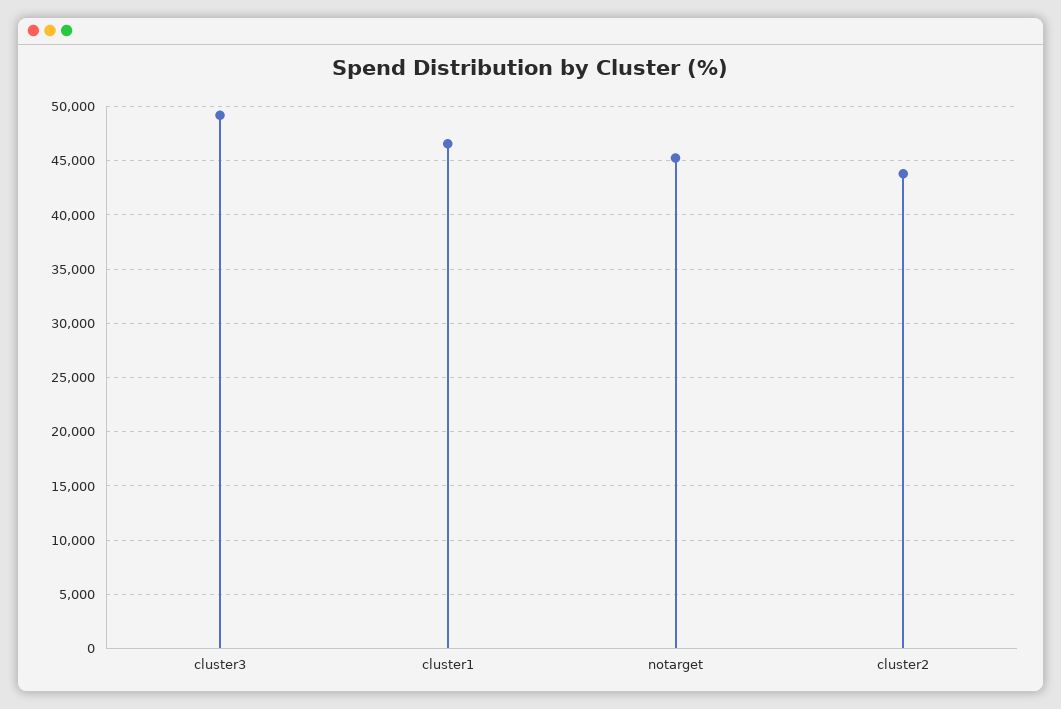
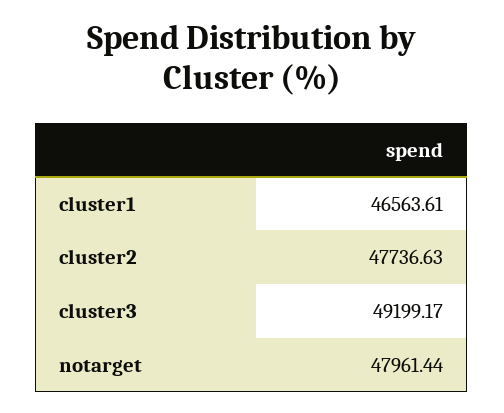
notarget: 45000 -> 47961.44
cluster2: 44000 -> 47736.63

